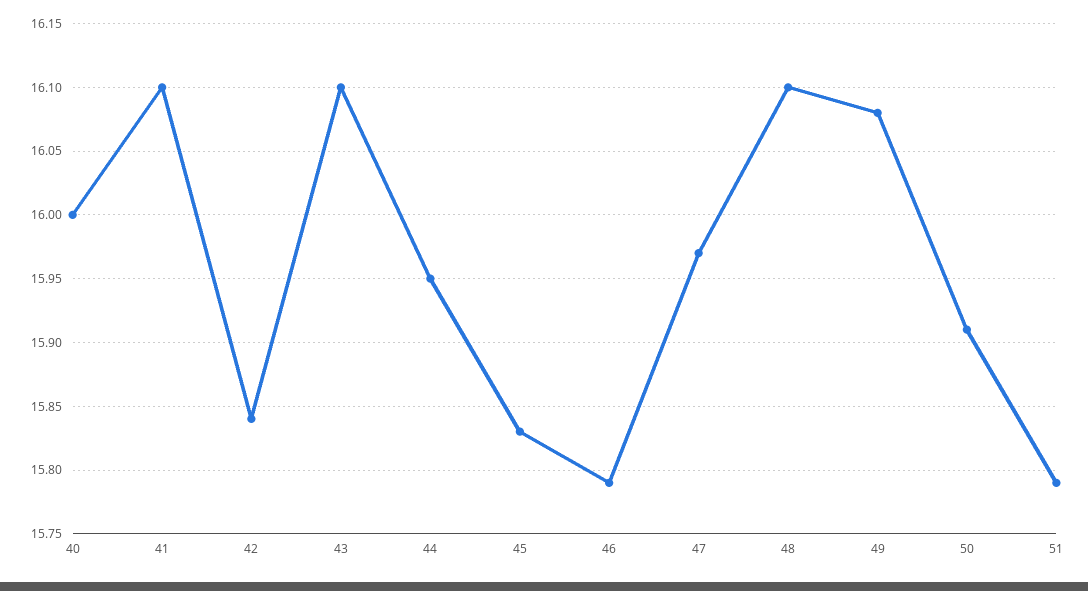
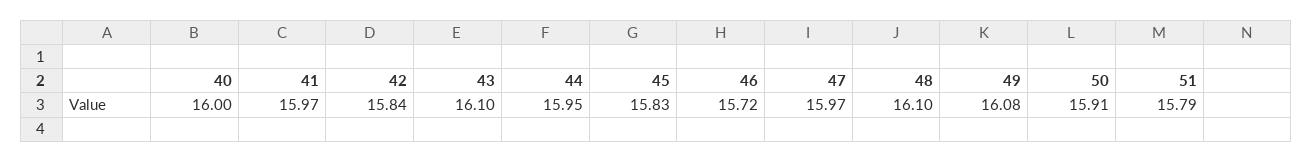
41: 16.1 -> 15.97
46: 15.79 -> 15.72

